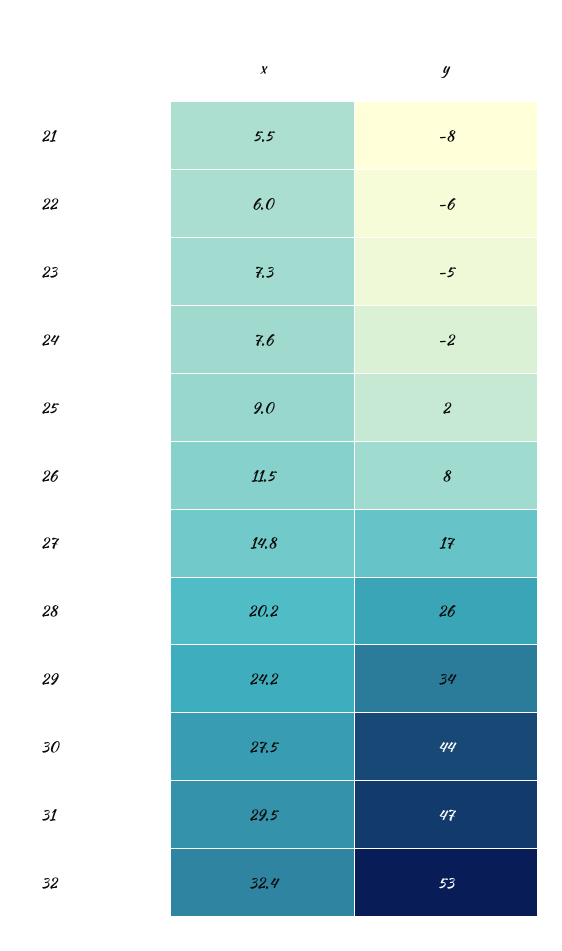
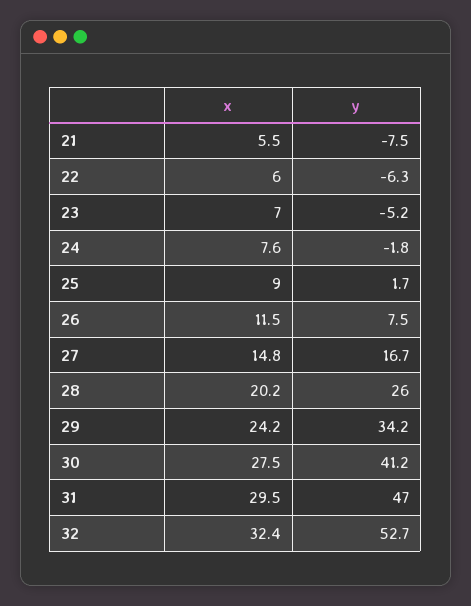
x, 23: 7.3 -> 7
y, 30: 44 -> 41.2

